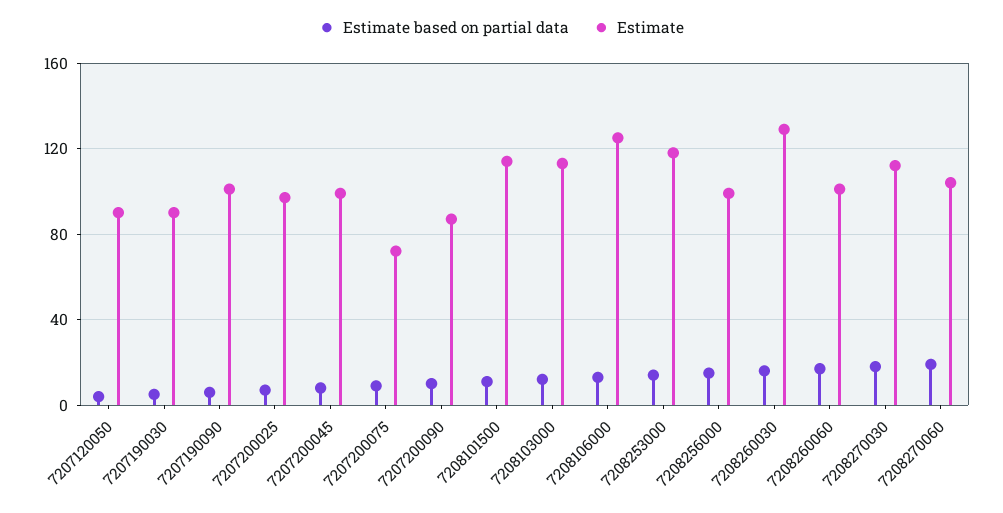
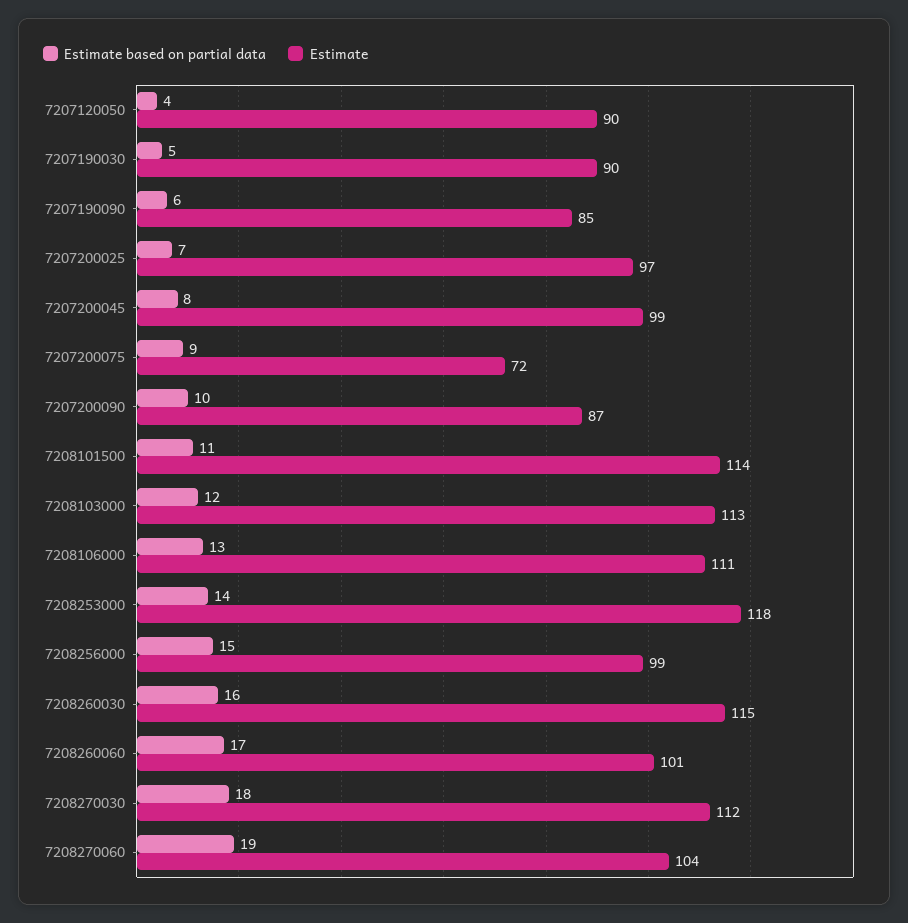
Estimate, 7207190090: 100 -> 85
Estimate, 7208106000: 125 -> 111
Estimate, 7208260030: 130 -> 115

